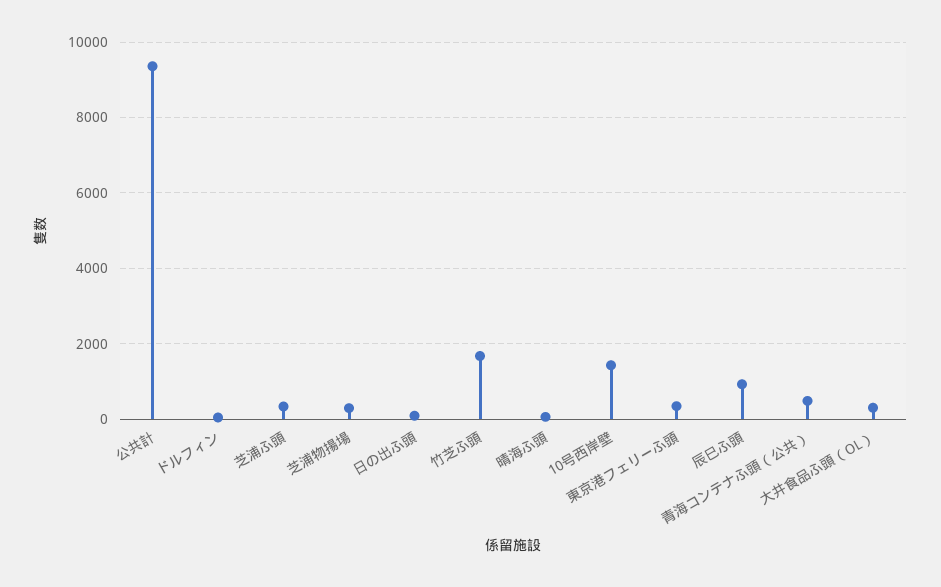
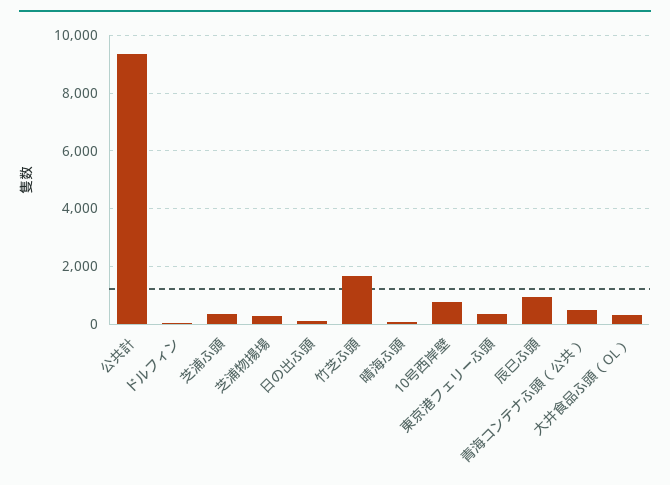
10号西岸壁: 1400 -> 750

